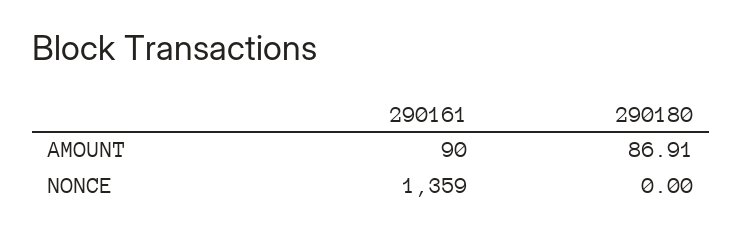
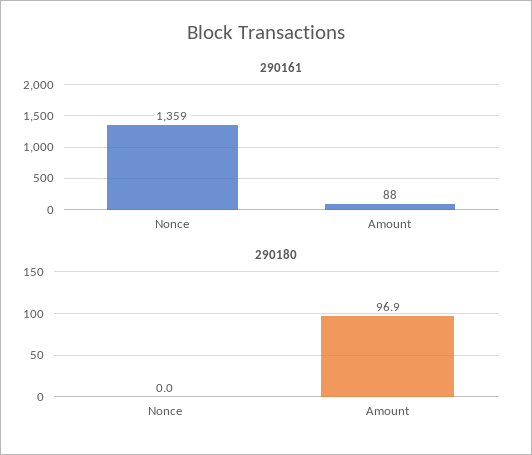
290161, AMOUNT: 90 -> 88
290180, AMOUNT: 86.91 -> 96.9

